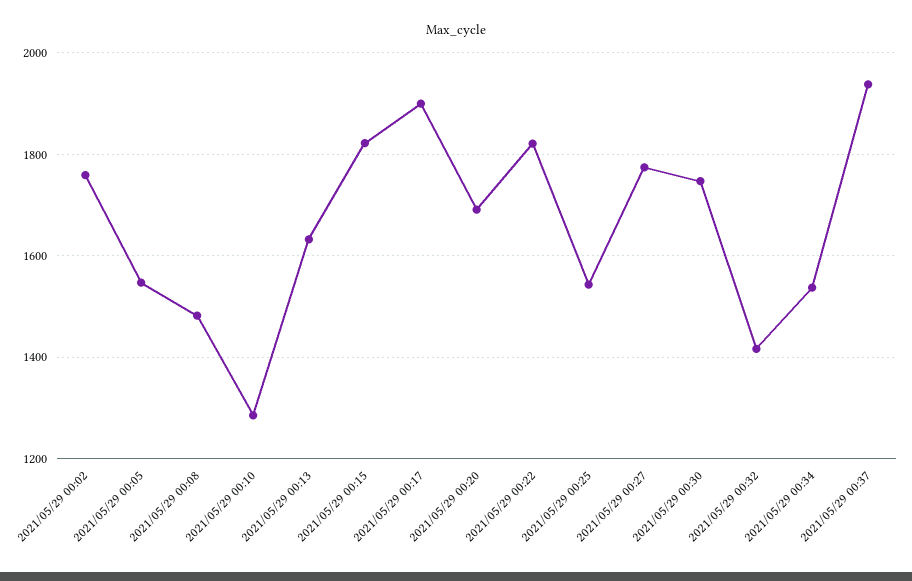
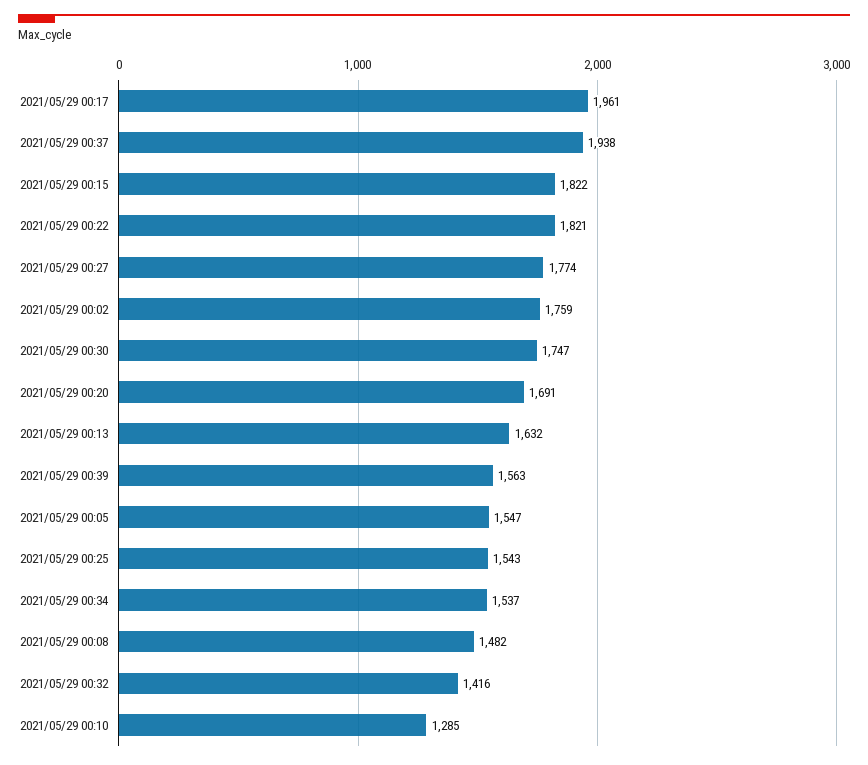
2021/05/29 00:17: 1900 -> 1961
2021/05/29 00:39: none -> 1563

